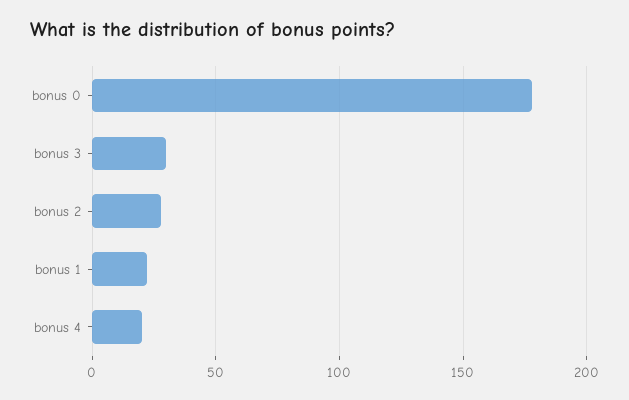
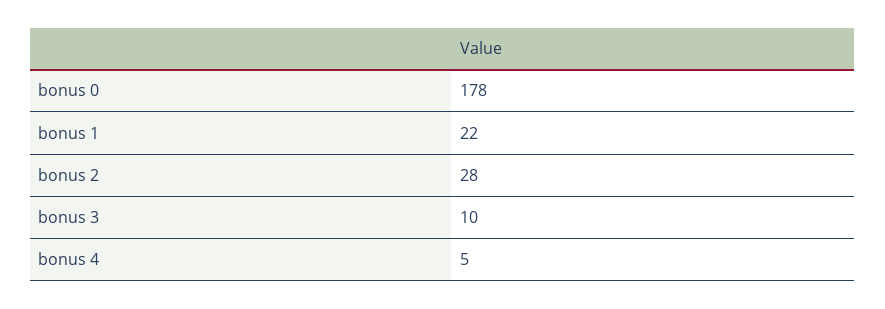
bonus 3: 30 -> 10
bonus 4: 20 -> 5

